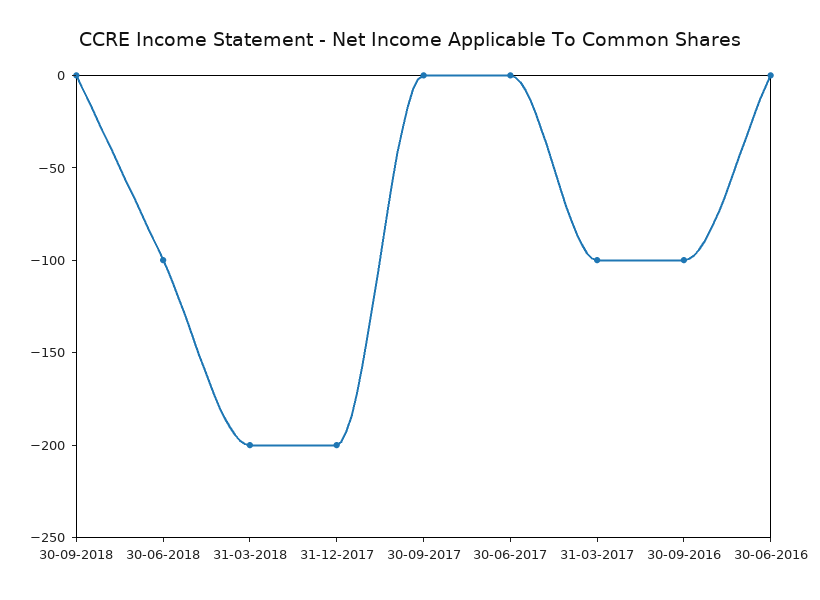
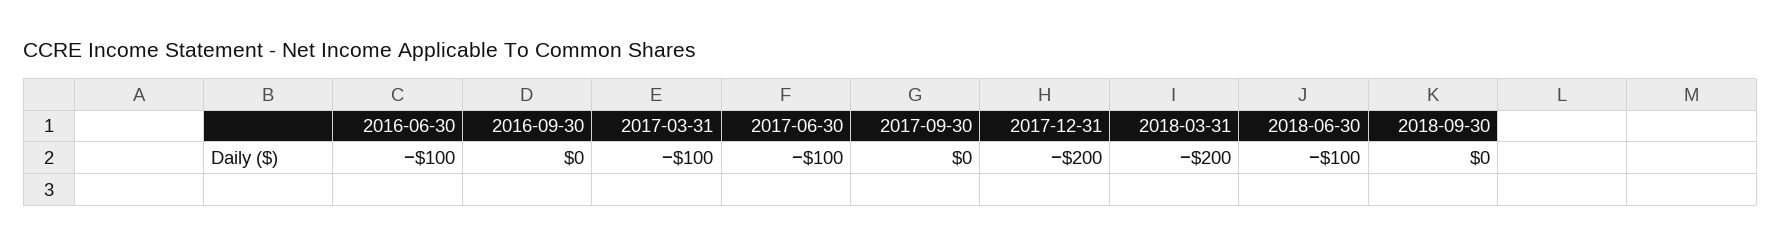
30-06-2017: 0 -> -100
30-09-2016: -100 -> 0
30-06-2016: 0 -> -100

